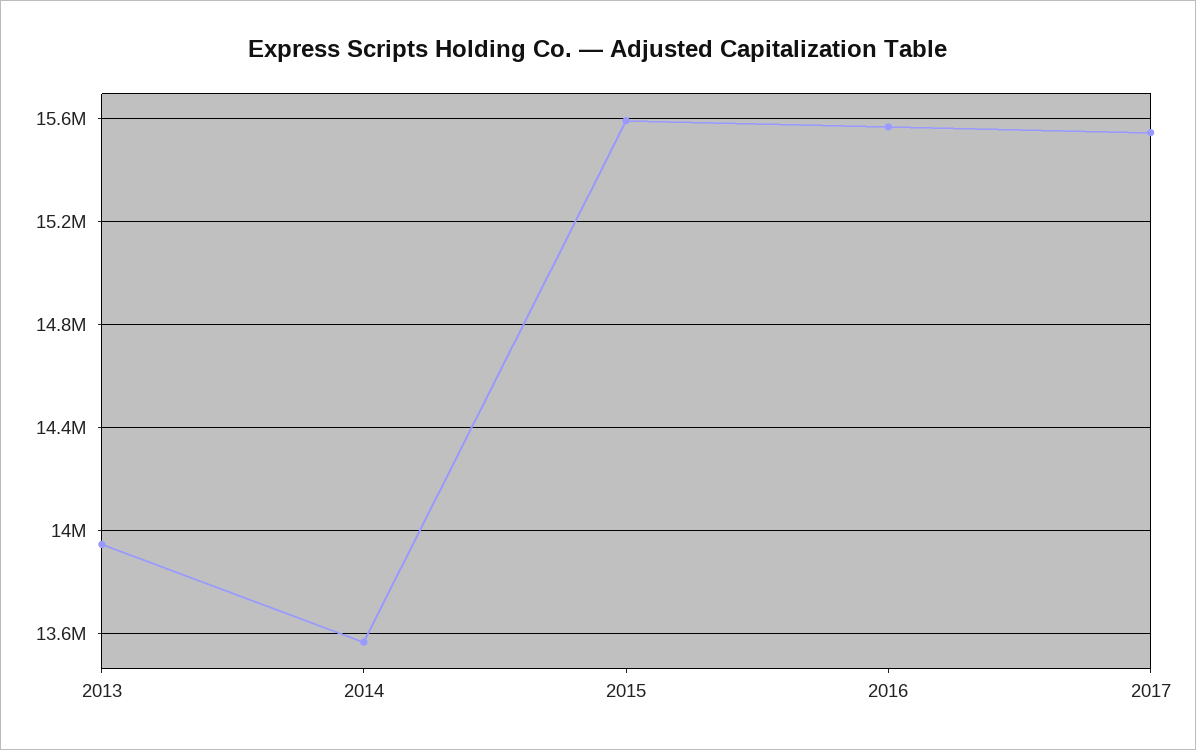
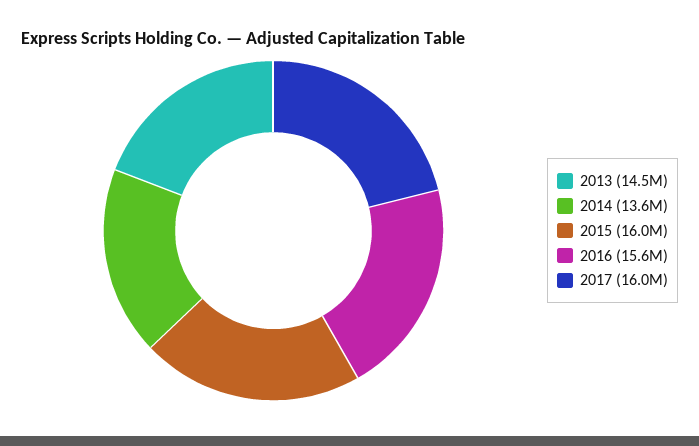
2013: 13950000 -> 14500000
2015: 15600000 -> 16000000
2017: 15550000 -> 16000000

